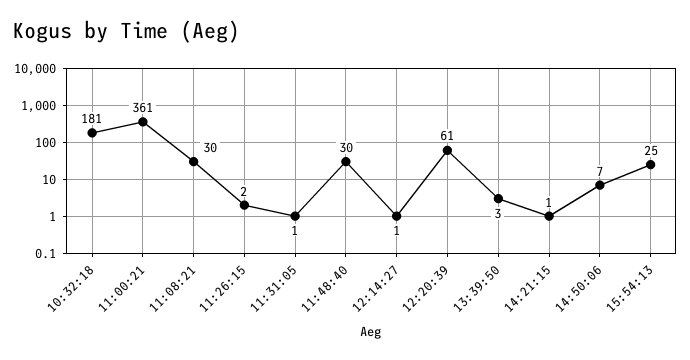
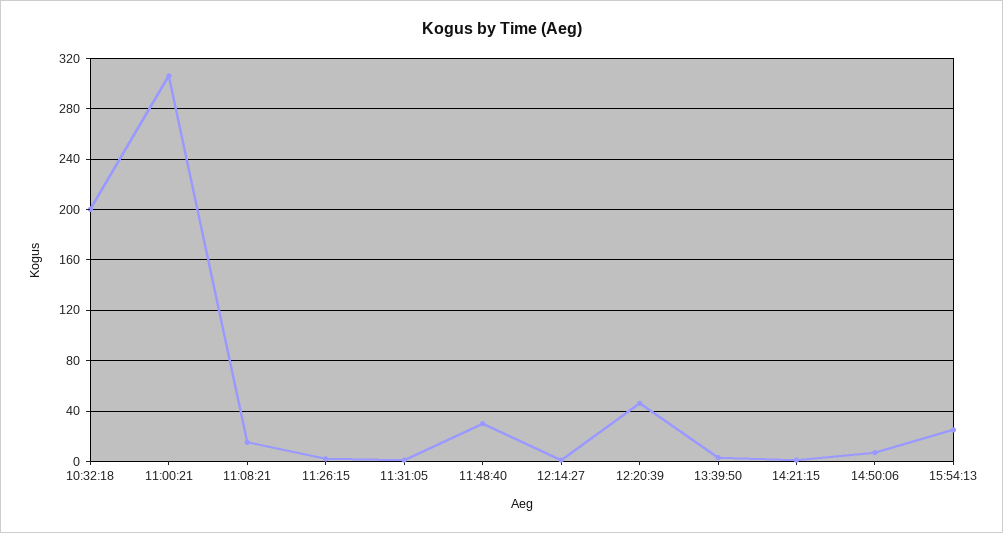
10:32:18: 181 -> 200
11:00:21: 361 -> 305
11:08:21: 30 -> 15
12:20:39: 61 -> 45

